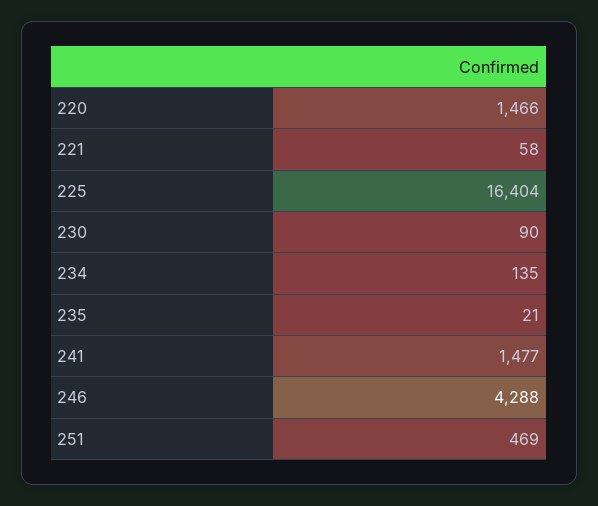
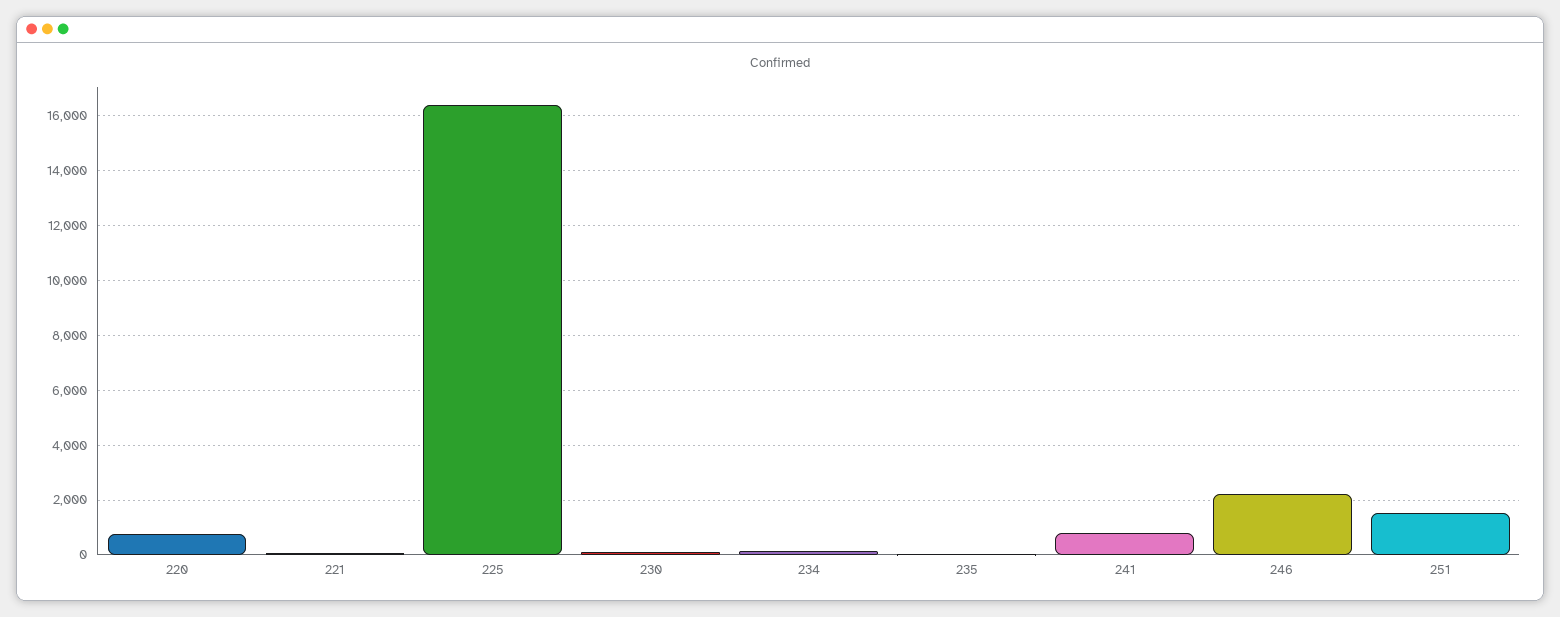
220: 1466 -> 750
241: 1477 -> 750
246: 4288 -> 2250
251: 469 -> 1500

